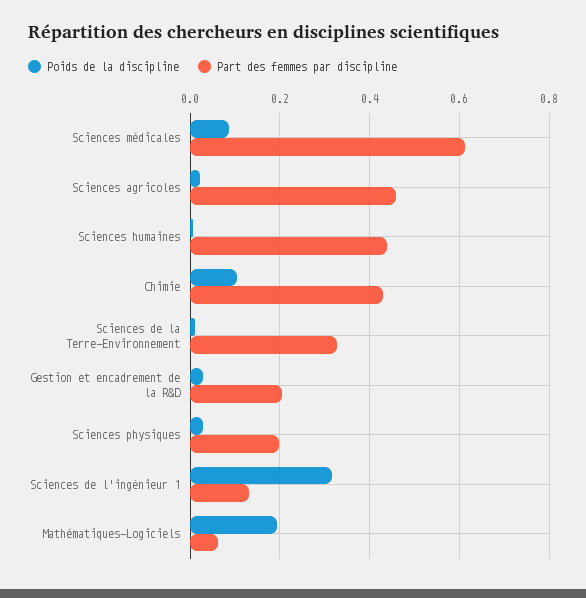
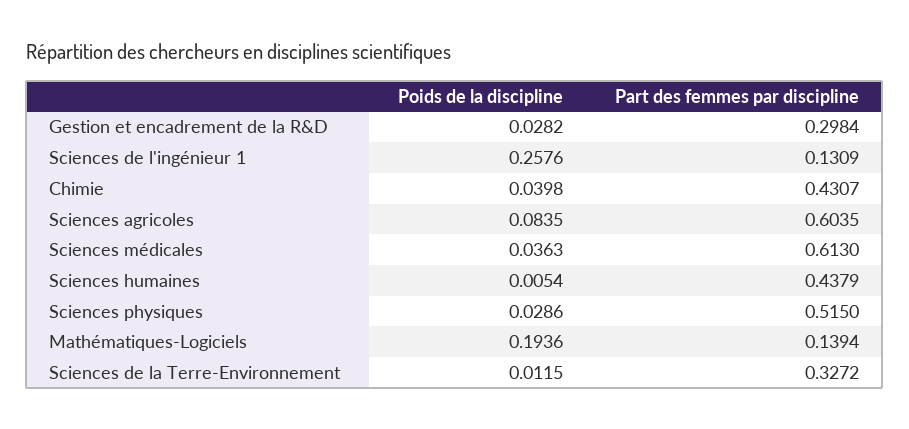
Poids de la discipline, Sciences médicales: 0.08 -> 0.0363
Poids de la discipline, Sciences agricoles: 0.02 -> 0.0835
Part des femmes par discipline, Sciences agricoles: 0.46 -> 0.6035
Poids de la discipline, Chimie: 0.1 -> 0.0398
Part des femmes par discipline, Gestion et encadrement de la R&D: 0.2 -> 0.2984
Part des femmes par discipline, Sciences physiques: 0.2 -> 0.515
Poids de la discipline, Sciences de l'ingénieur 1: 0.32 -> 0.2576
Part des femmes par discipline, Mathématiques-Logiciels: 0.06 -> 0.1394

